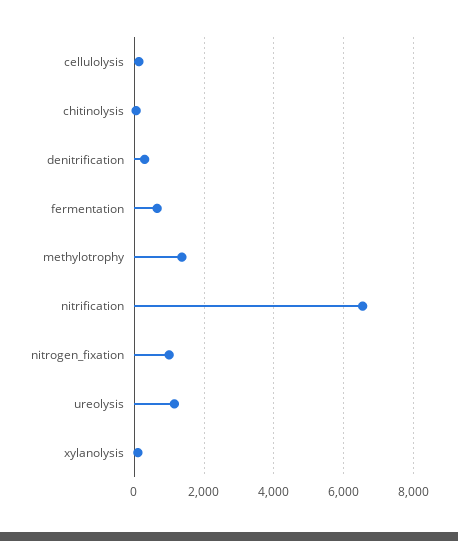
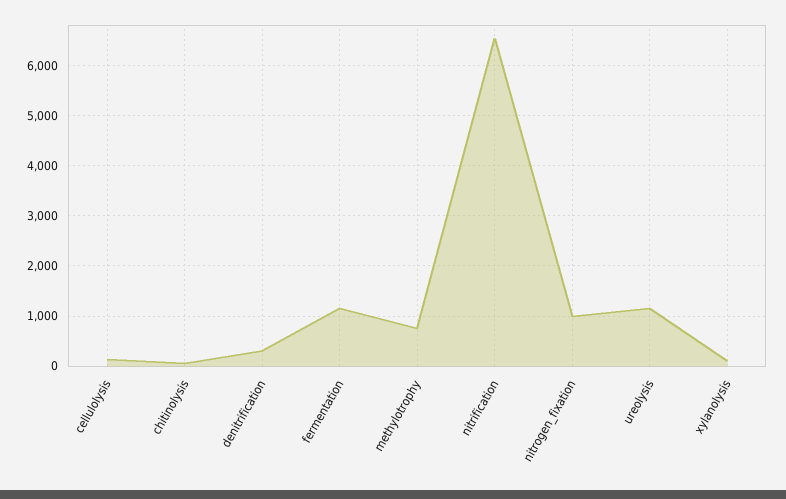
fermentation: 600 -> 1200
methylotrophy: 1400 -> 800

